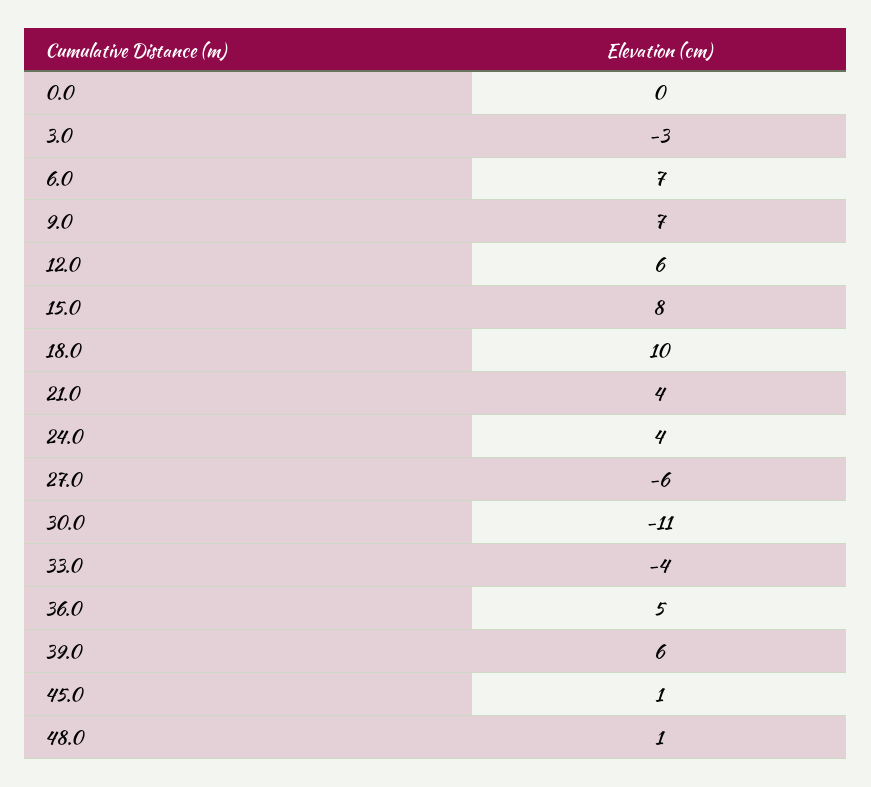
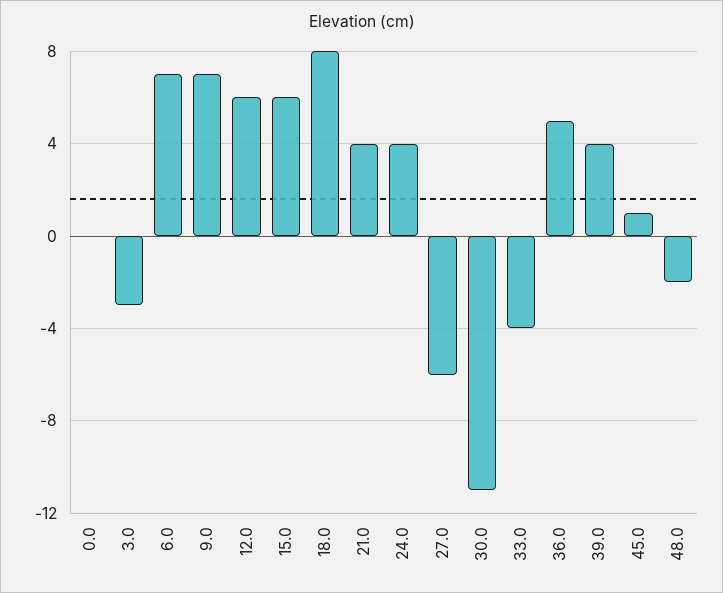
15.0: 8 -> 6
18.0: 10 -> 8
39.0: 6 -> 4
48.0: 1 -> -2

